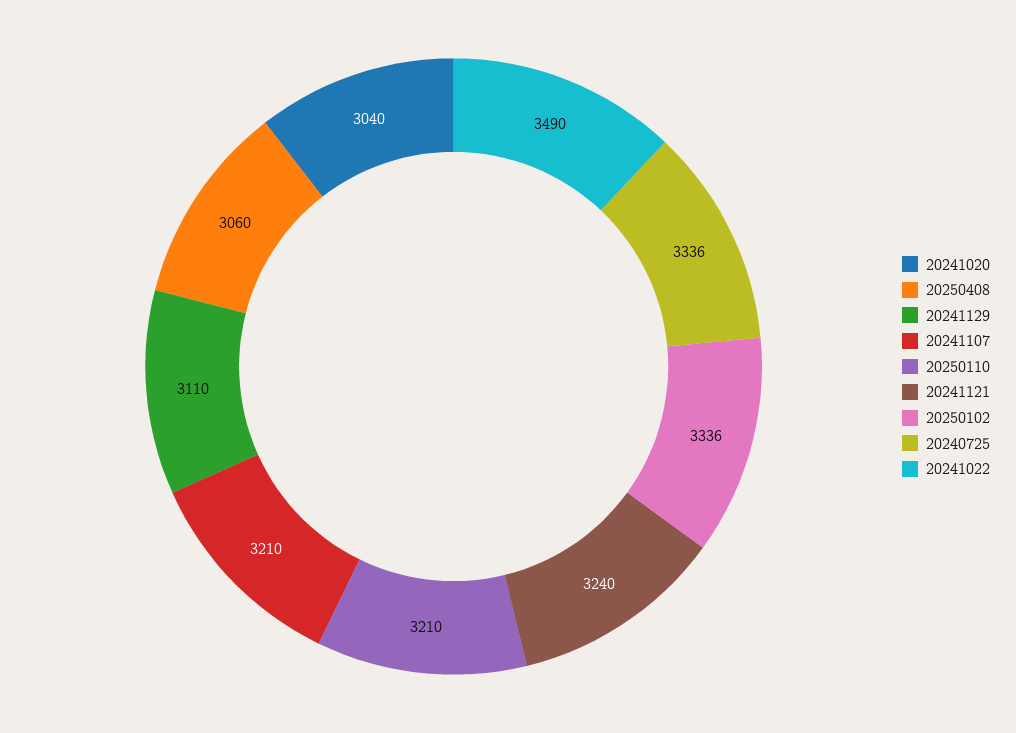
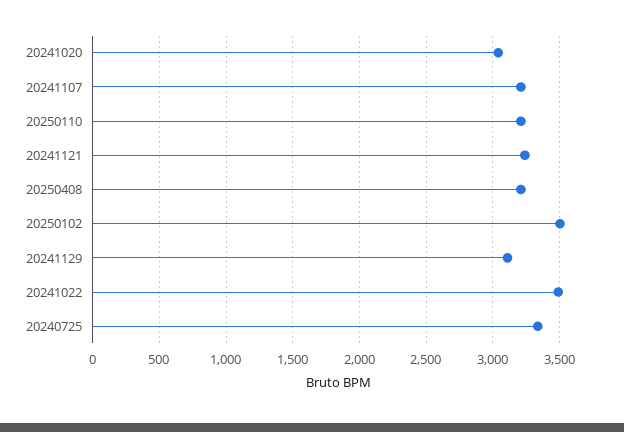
20250408: 3060 -> 3200
20250102: 3336 -> 3500

